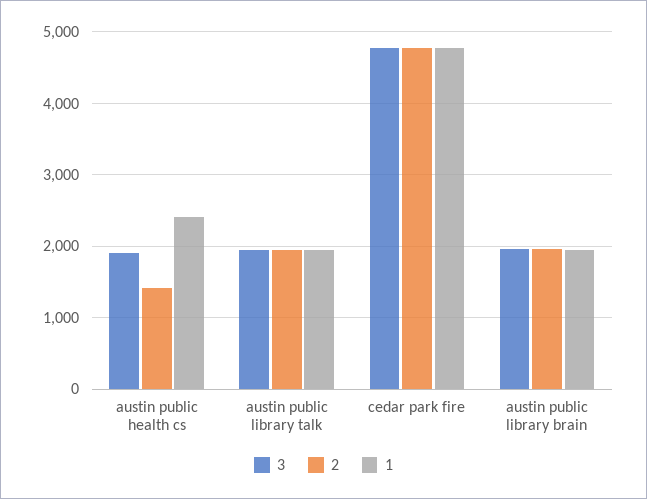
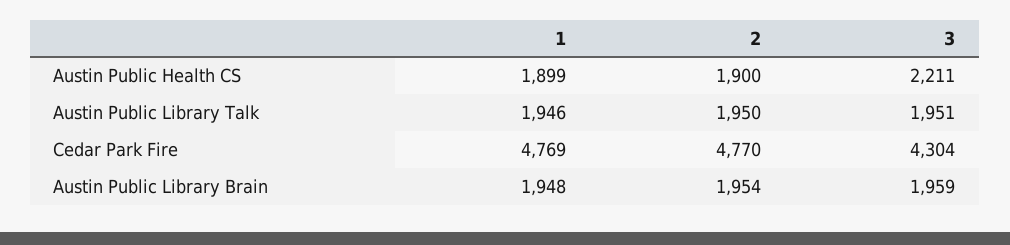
3, austin public health cs: 1900 -> 2211
2, austin public health cs: 1400 -> 1900
1, austin public health cs: 2400 -> 1899
3, cedar park fire: 4800 -> 4304

